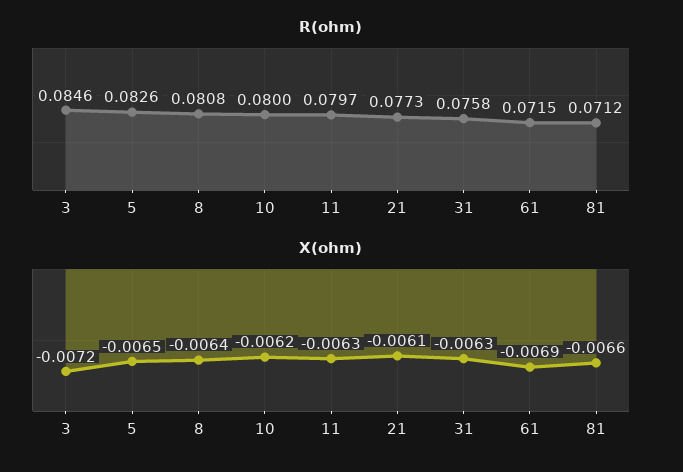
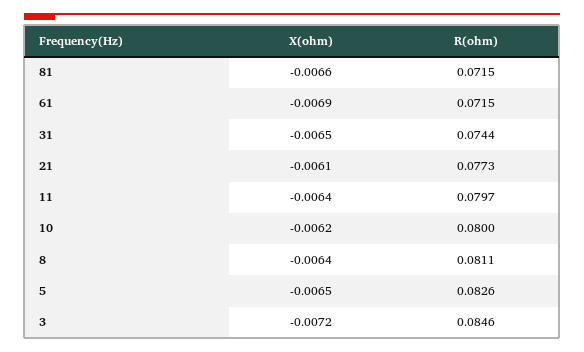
R(ohm), 8: 0.0808 -> 0.0811
R(ohm), 31: 0.0758 -> 0.0744
R(ohm), 81: 0.0712 -> 0.0715
X(ohm), 11: -0.0063 -> -0.0064
X(ohm), 31: -0.0063 -> -0.0065

